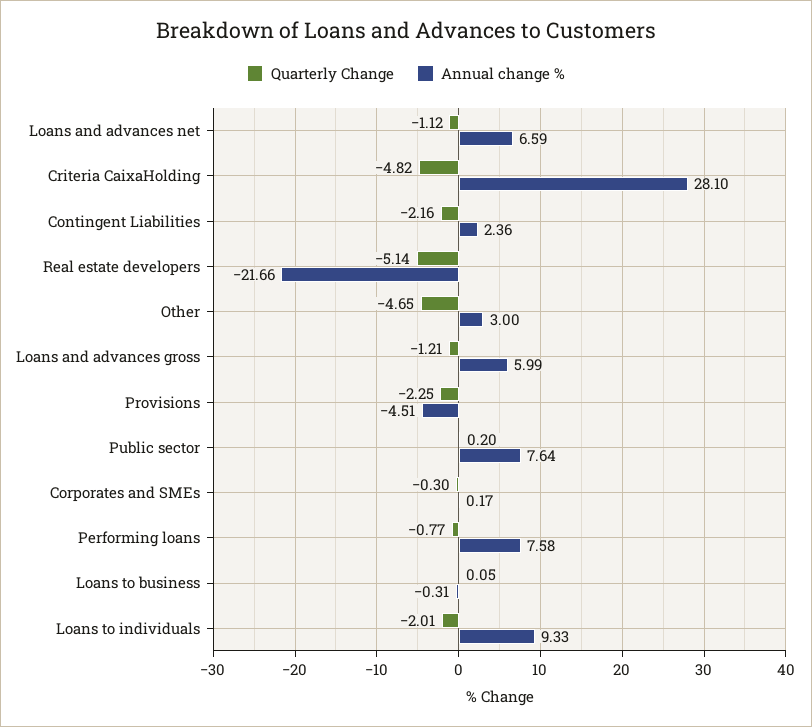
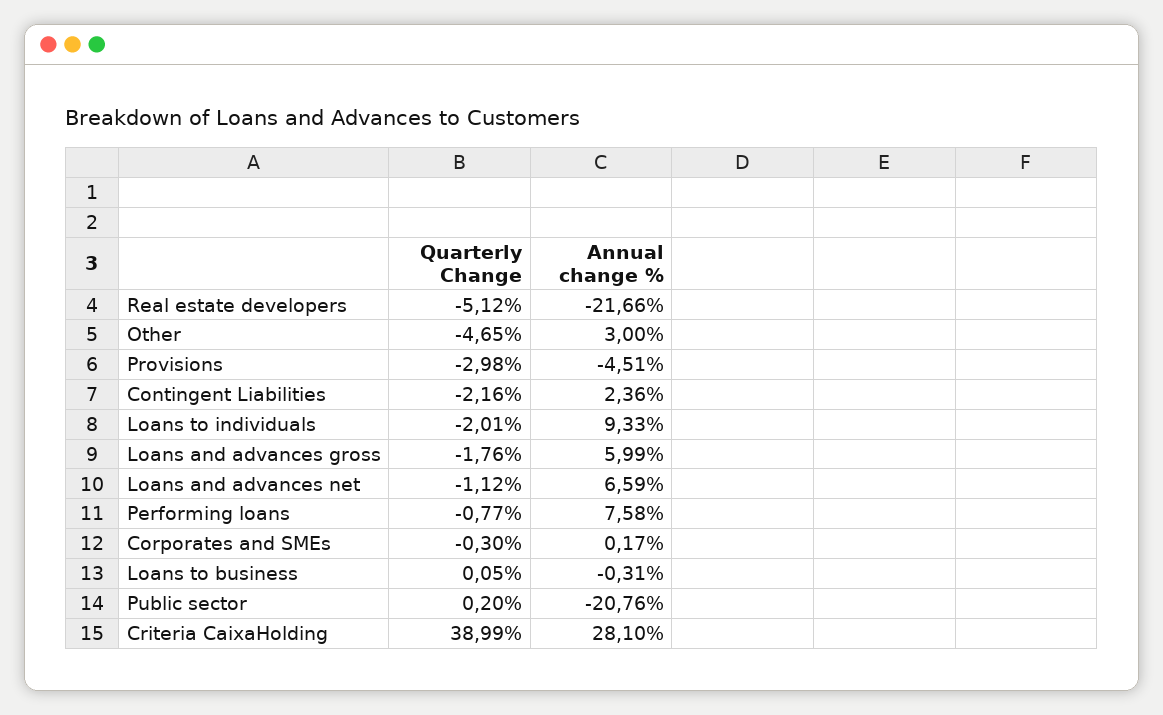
Quarterly Change, Criteria CaixaHolding: -4.82 -> 38.99
Quarterly Change, Real estate developers: -5.14 -> -5.12
Quarterly Change, Loans and advances gross: -1.21 -> -1.76
Quarterly Change, Provisions: -2.25 -> -2.98
Annual change %, Public sector: 7.64 -> -20.76

